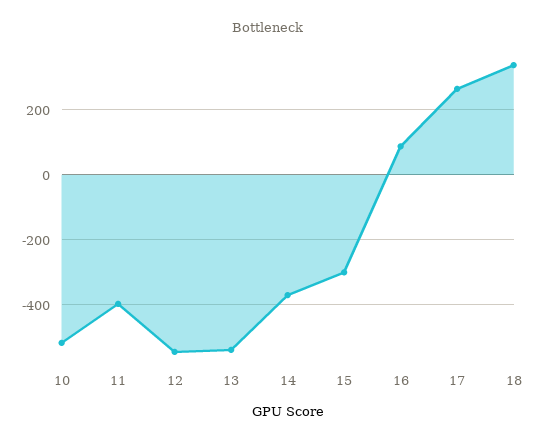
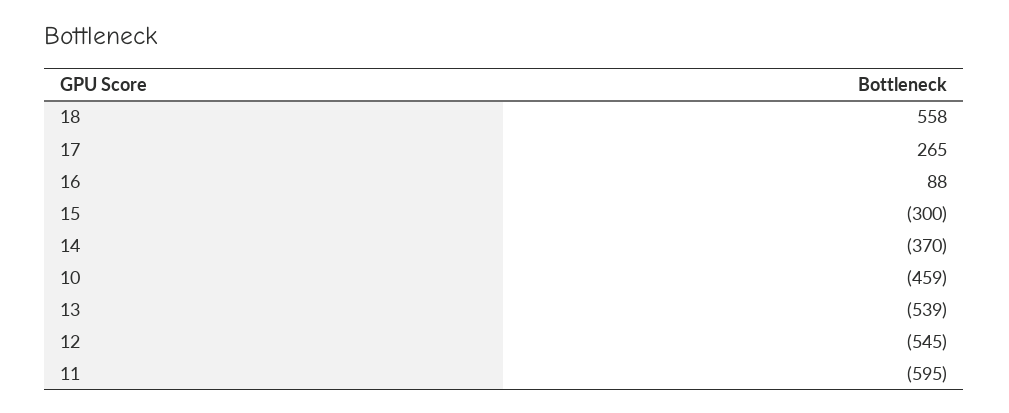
10: -520 -> -459
11: -400 -> -595
18: 340 -> 558

